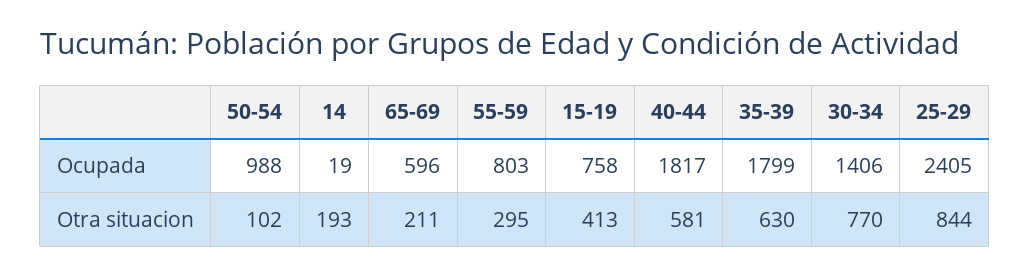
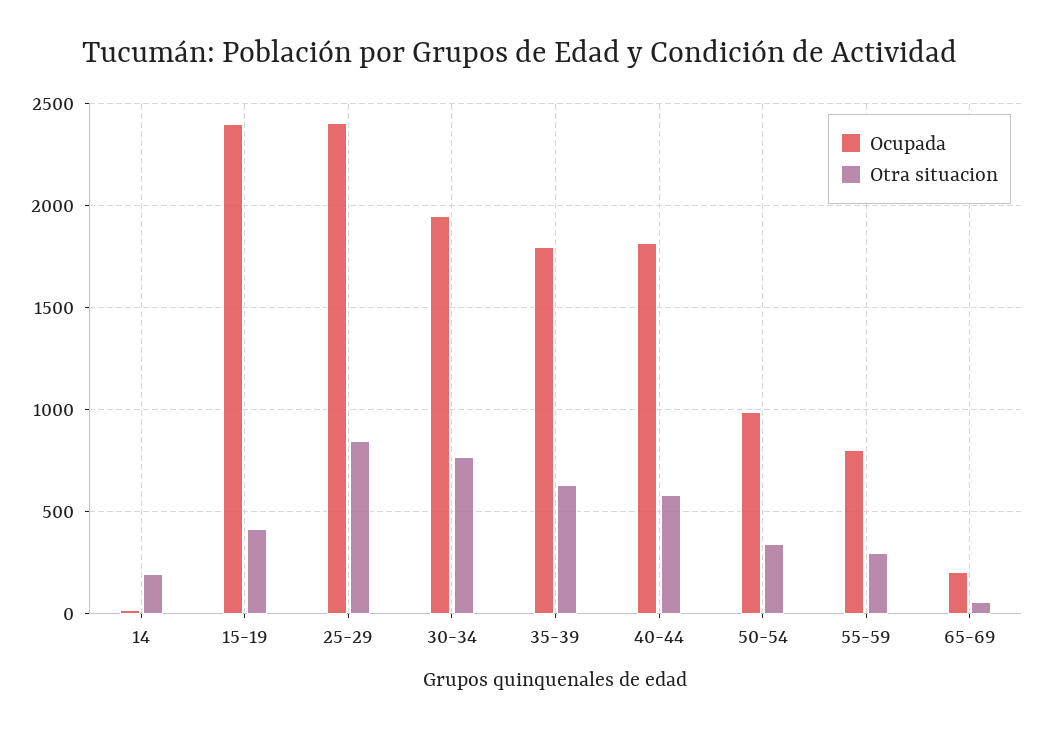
Ocupada, 65-69: 596 -> 200
Ocupada, 15-19: 758 -> 2400
Ocupada, 30-34: 1406 -> 1950
Otra situacion, 50-54: 102 -> 350
Otra situacion, 65-69: 211 -> 50

